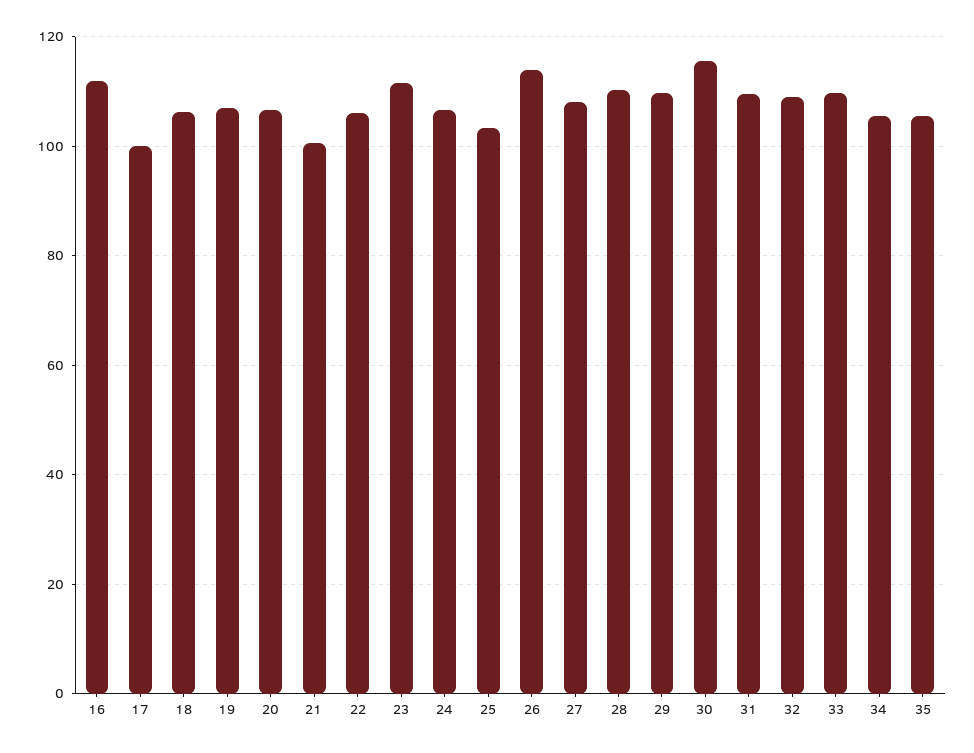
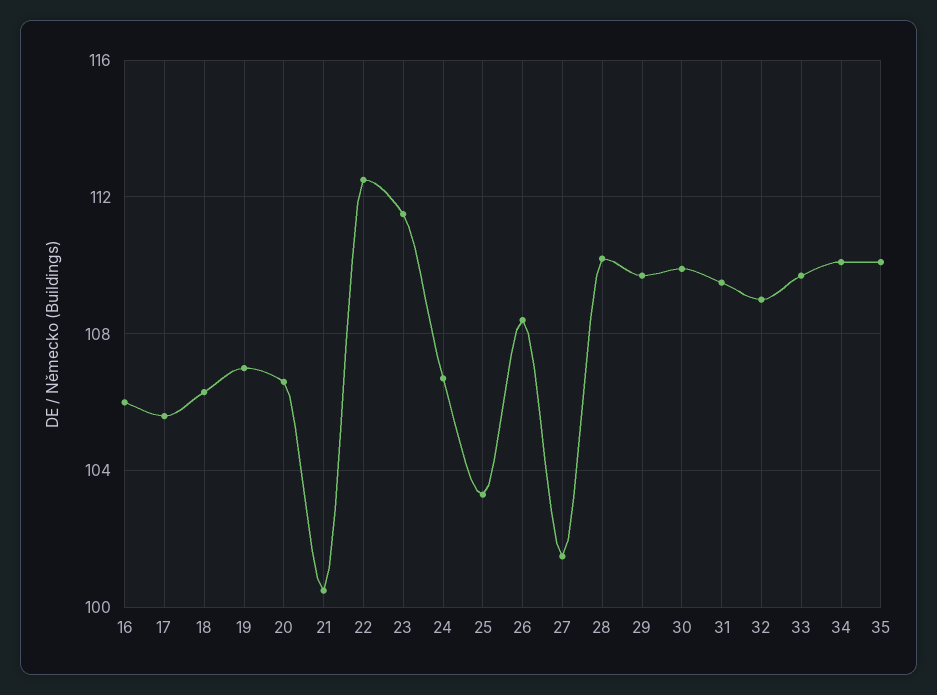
16: 112 -> 106
17: 100 -> 105.5
22: 106 -> 112.5
26: 114 -> 108.5
27: 108 -> 101.5
30: 116 -> 110
34: 106 -> 110
35: 106 -> 110

